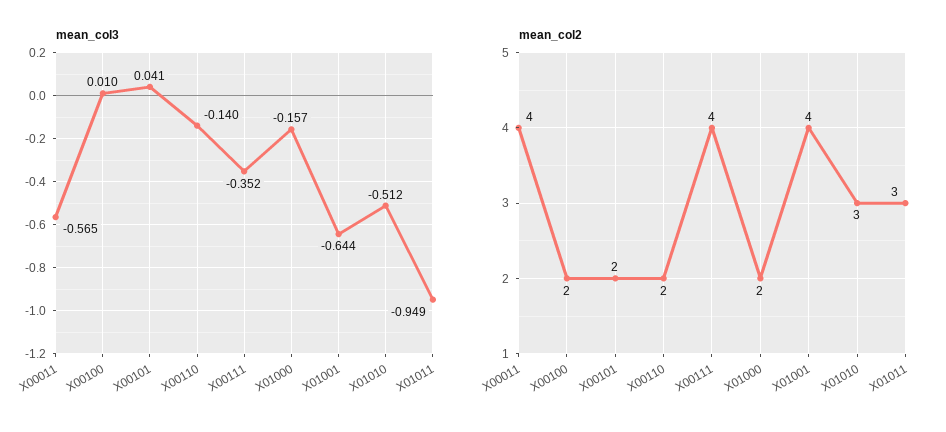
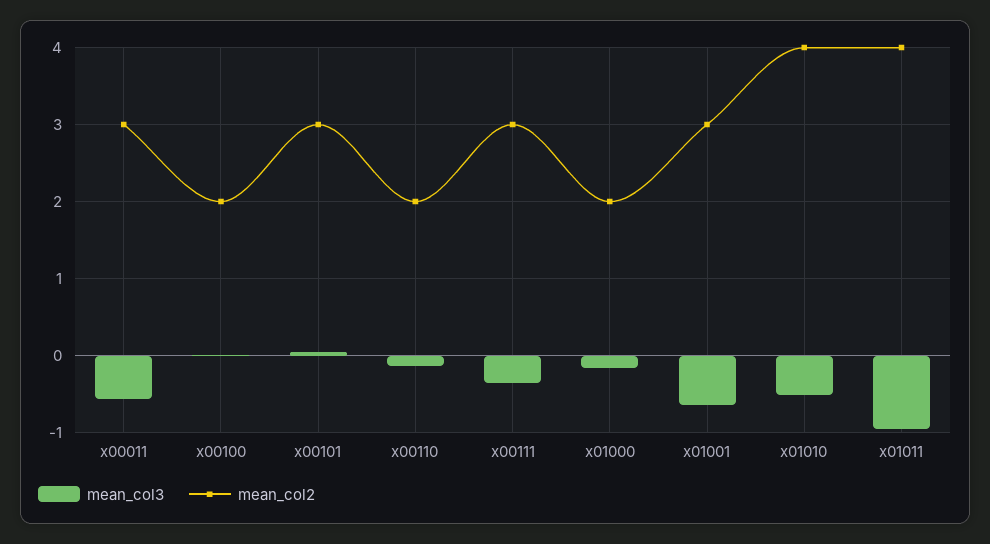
mean_col2, X00011: 4 -> 3
mean_col2, X00101: 2 -> 3
mean_col2, X00111: 4 -> 3
mean_col2, X01001: 4 -> 3
mean_col2, X01010: 3 -> 4
mean_col2, X01011: 3 -> 4

